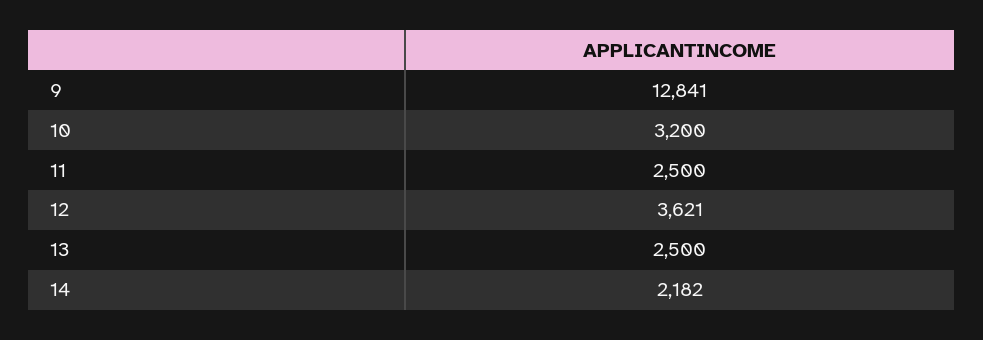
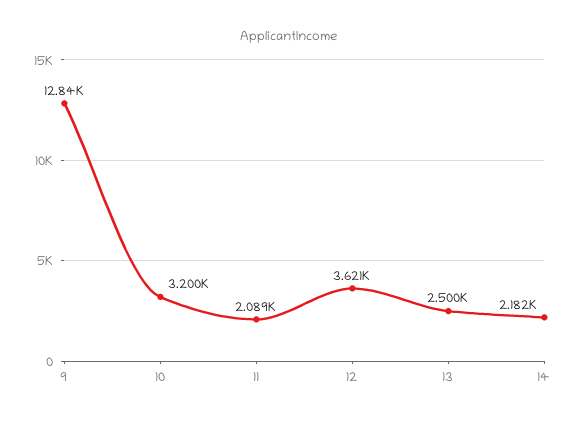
11: 2500 -> 2089

